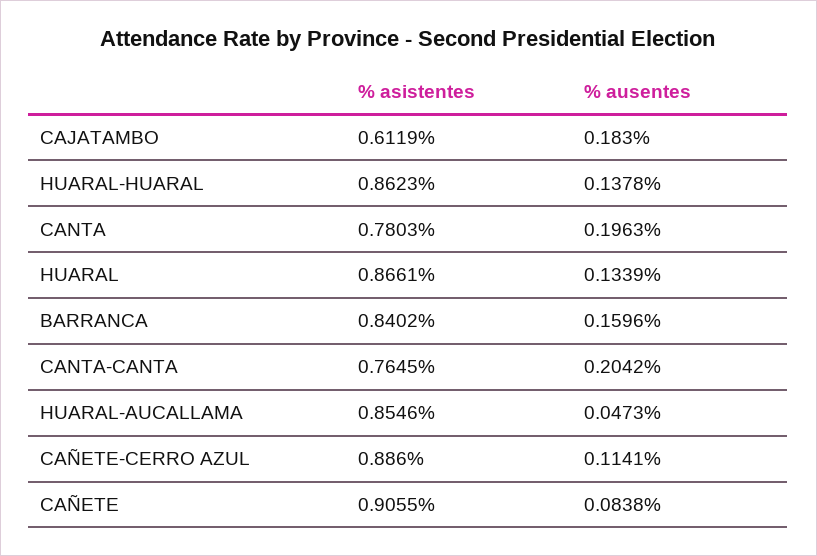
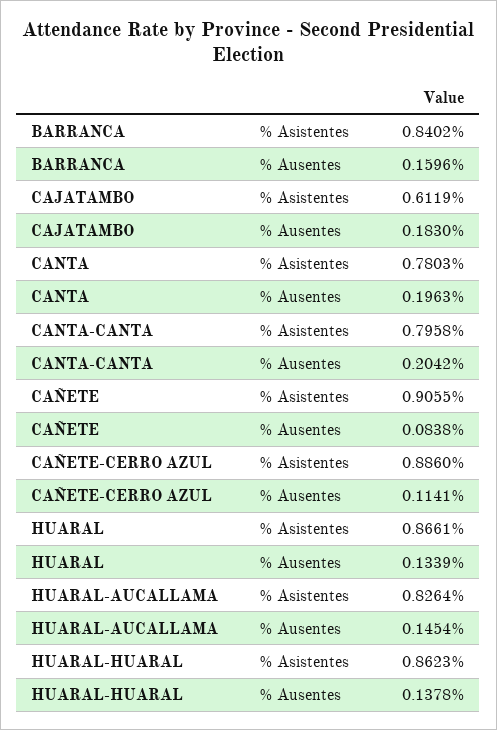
% asistentes, CANTA-CANTA: 0.7645 -> 0.7958
% asistentes, HUARAL-AUCALLAMA: 0.8546 -> 0.8264
% ausentes, HUARAL-AUCALLAMA: 0.0473 -> 0.1454

